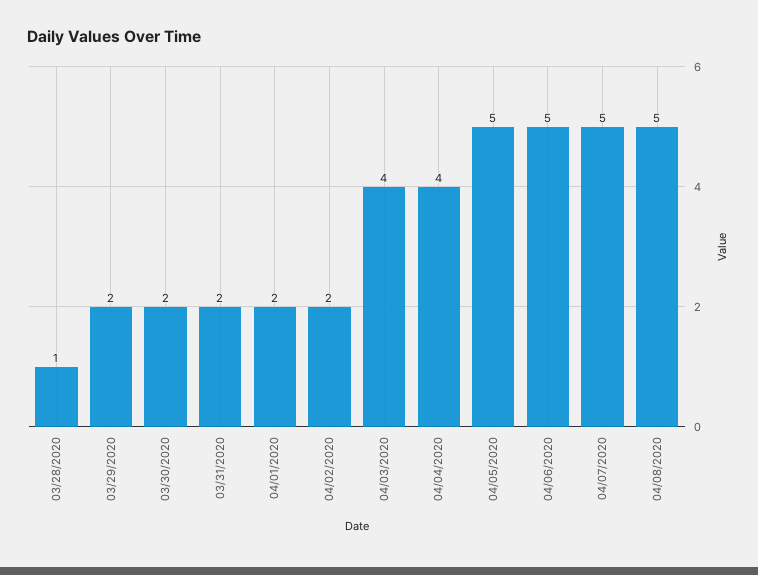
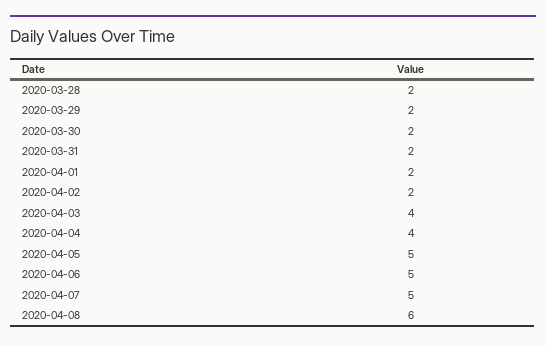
03/28/2020: 1 -> 2
04/08/2020: 5 -> 6

